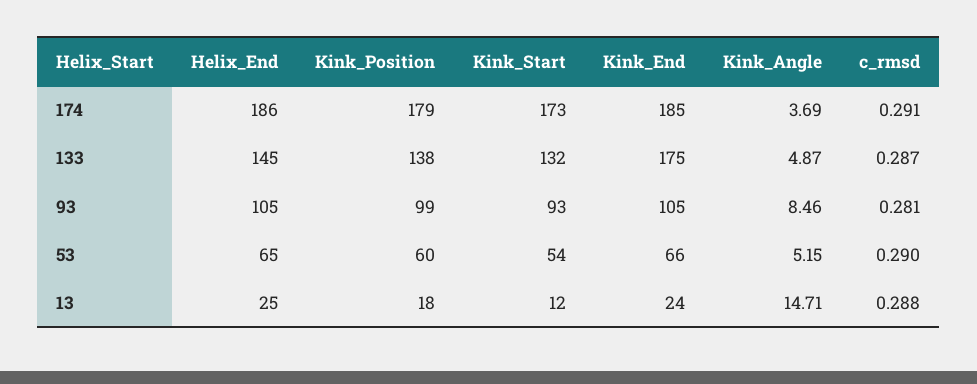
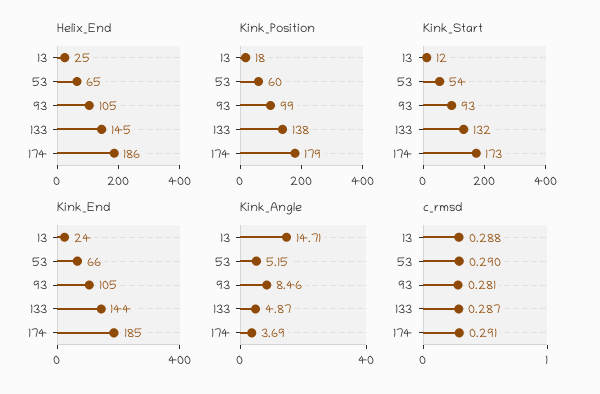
Kink_End, 133: 175 -> 144

